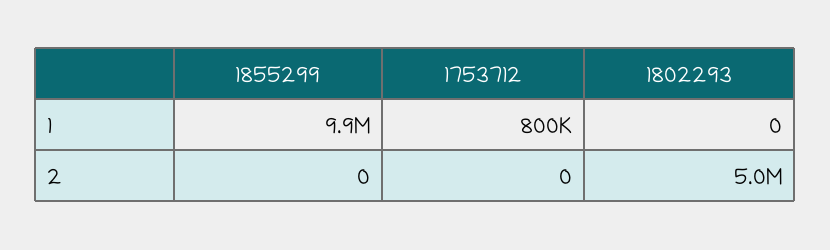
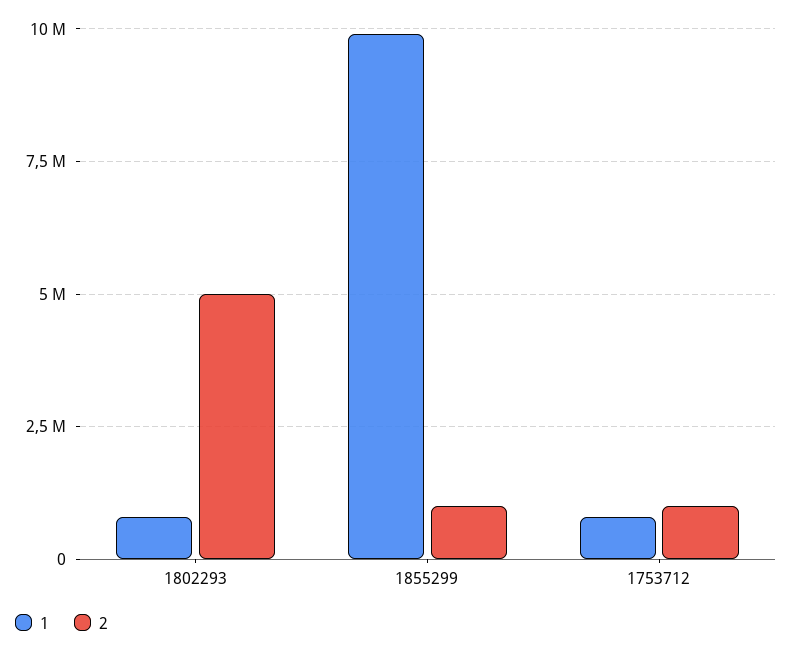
1, 1802293: 0 -> 750000
2, 1855299: 0 -> 1000000
2, 1753712: 0 -> 1000000

